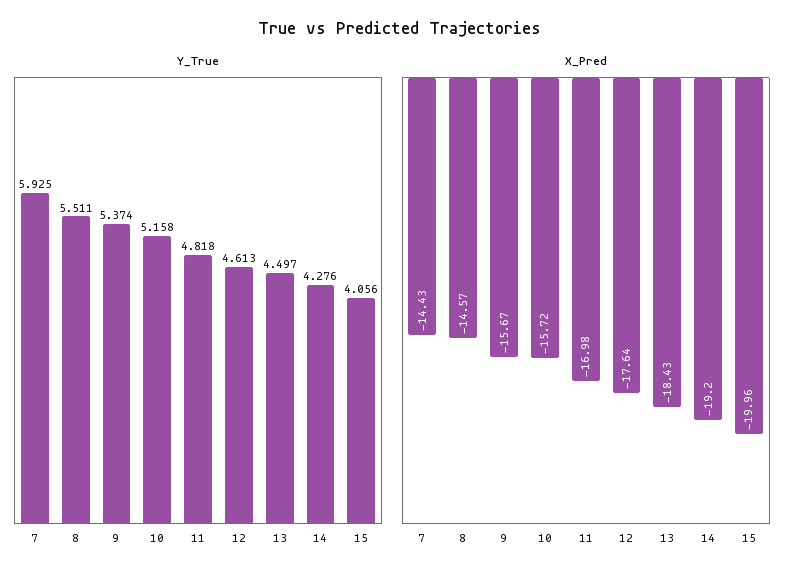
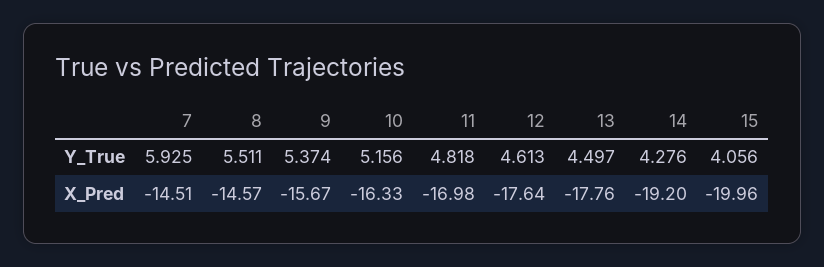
Y_True, 10: 5.158 -> 5.156
X_Pred, 7: -14.43 -> -14.51
X_Pred, 10: -15.72 -> -16.33
X_Pred, 13: -18.43 -> -17.76

